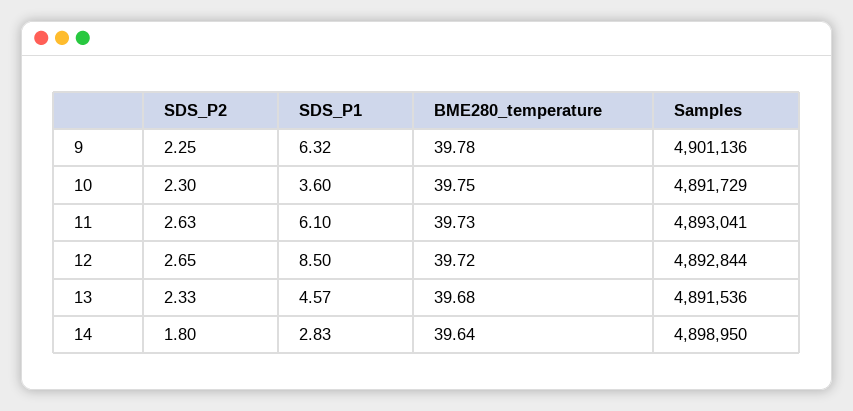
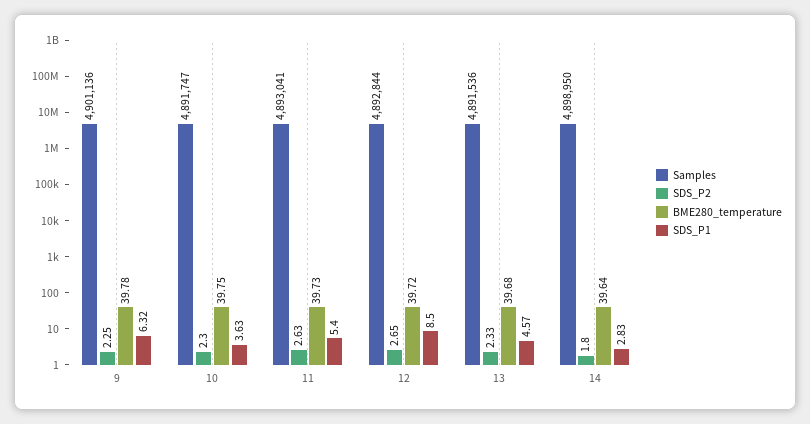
SDS_P1, 10: 3.6 -> 3.63
Samples, 10: 4891729 -> 4891747
SDS_P1, 11: 6.1 -> 5.4

